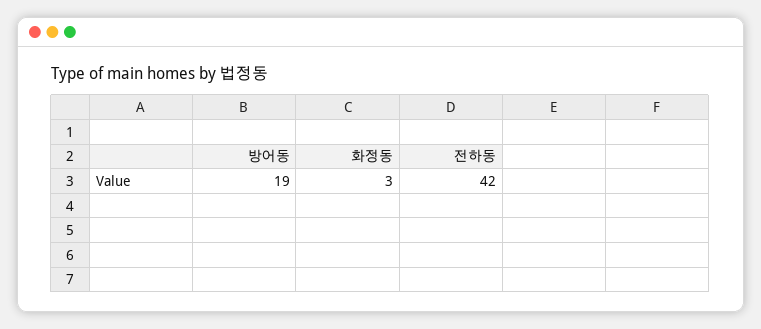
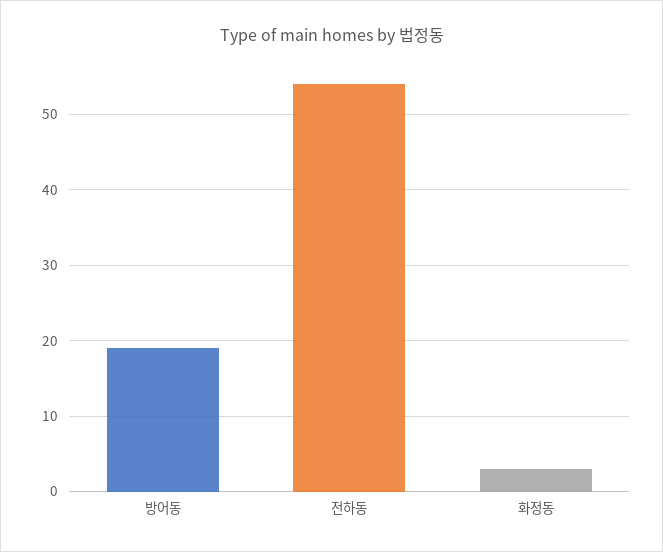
전하동: 42 -> 54

